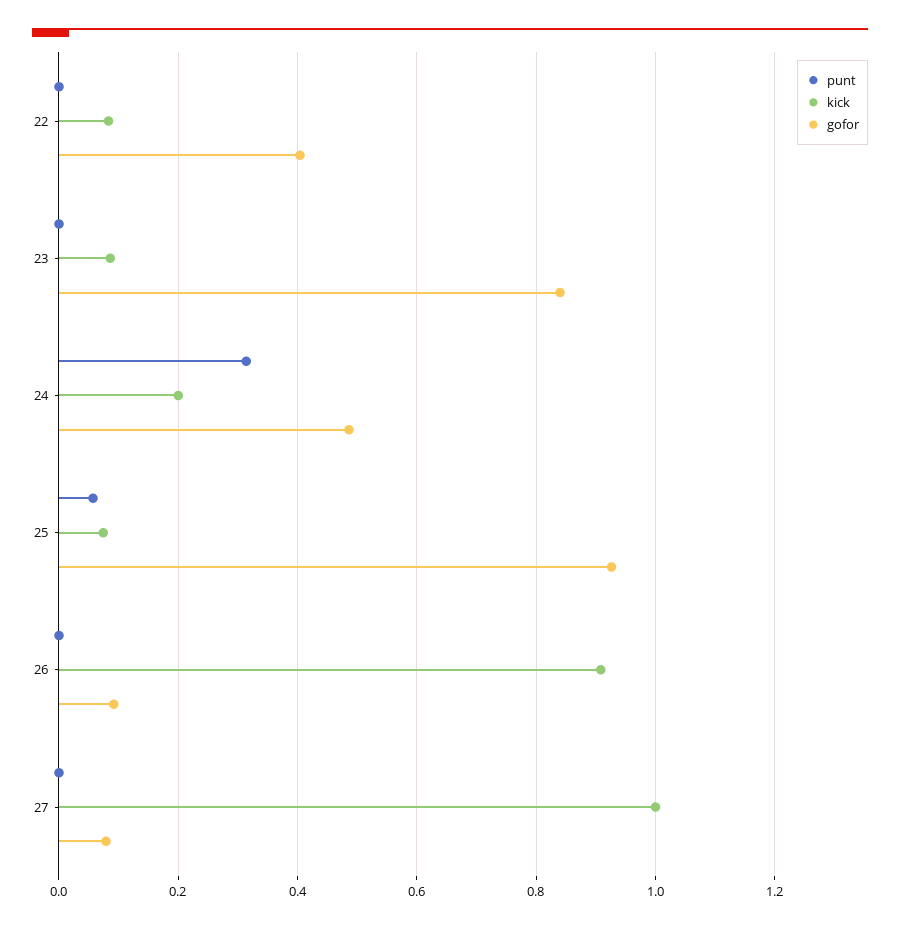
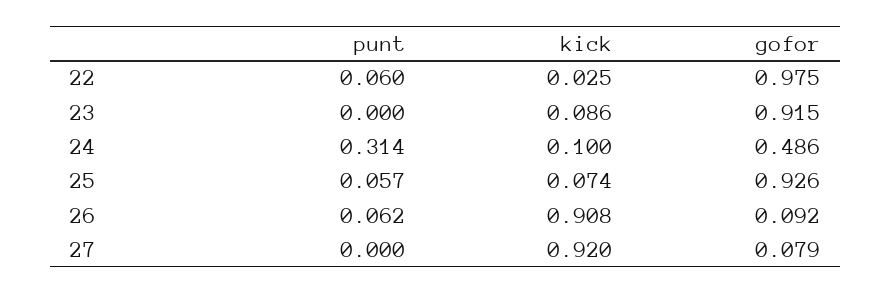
punt, 22: 0 -> 0.06
kick, 22: 0.08 -> 0.025
gofor, 22: 0.4 -> 0.975
gofor, 23: 0.84 -> 0.915
kick, 24: 0.2 -> 0.1
punt, 26: 0 -> 0.062
kick, 27: 1 -> 0.92

